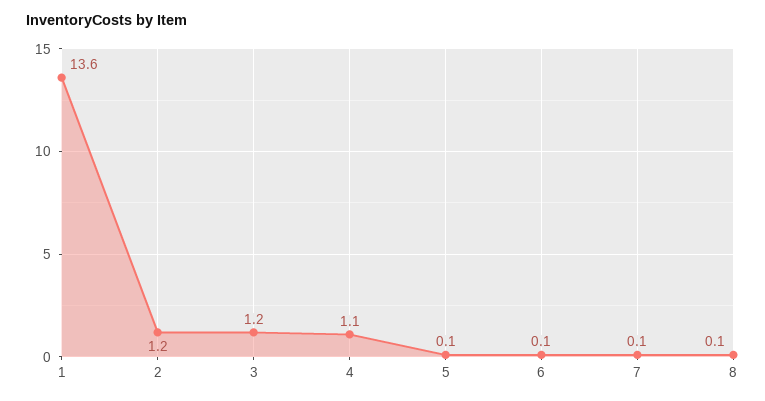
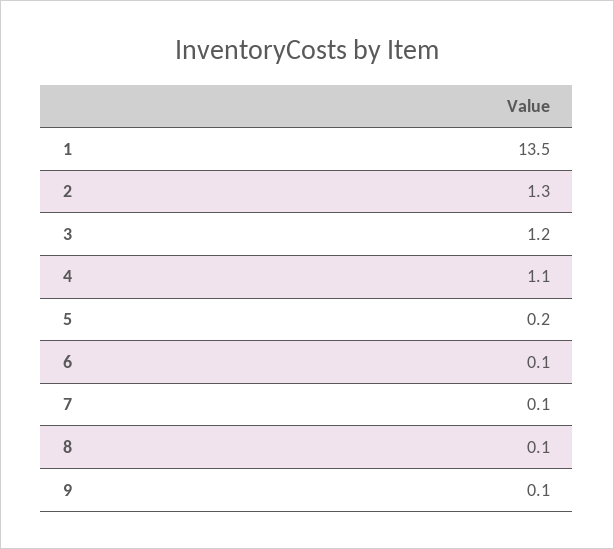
1: 13.6 -> 13.5
2: 1.2 -> 1.3
5: 0.1 -> 0.2
9: none -> 0.1

